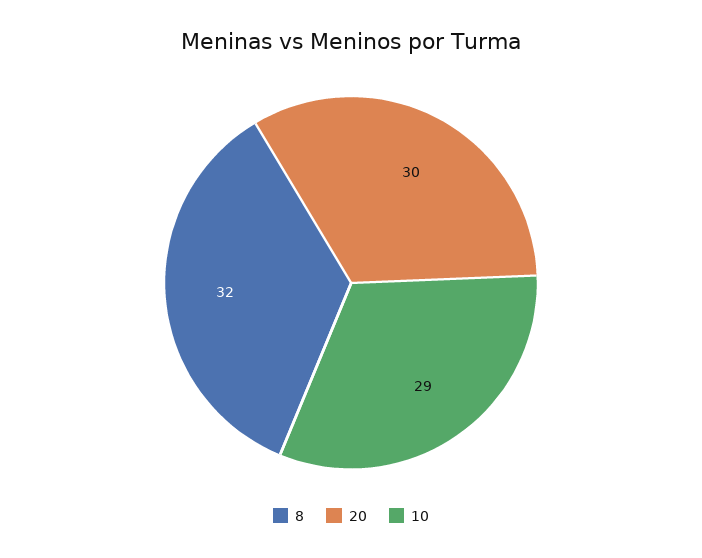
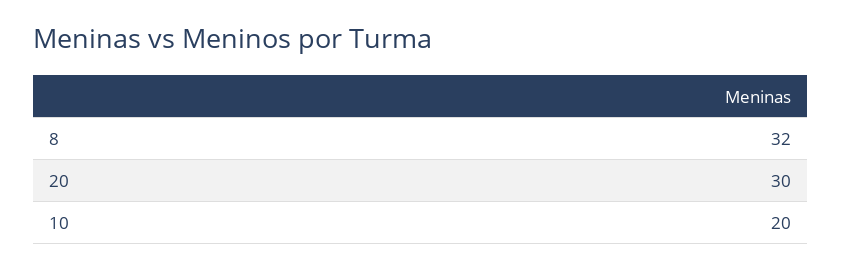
10: 29 -> 20

